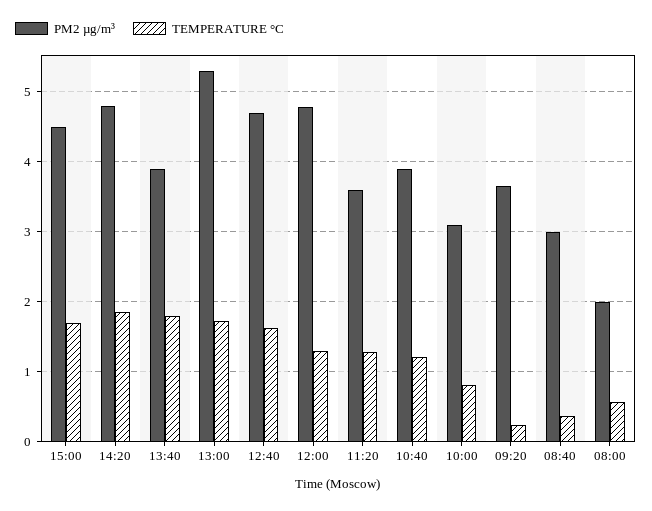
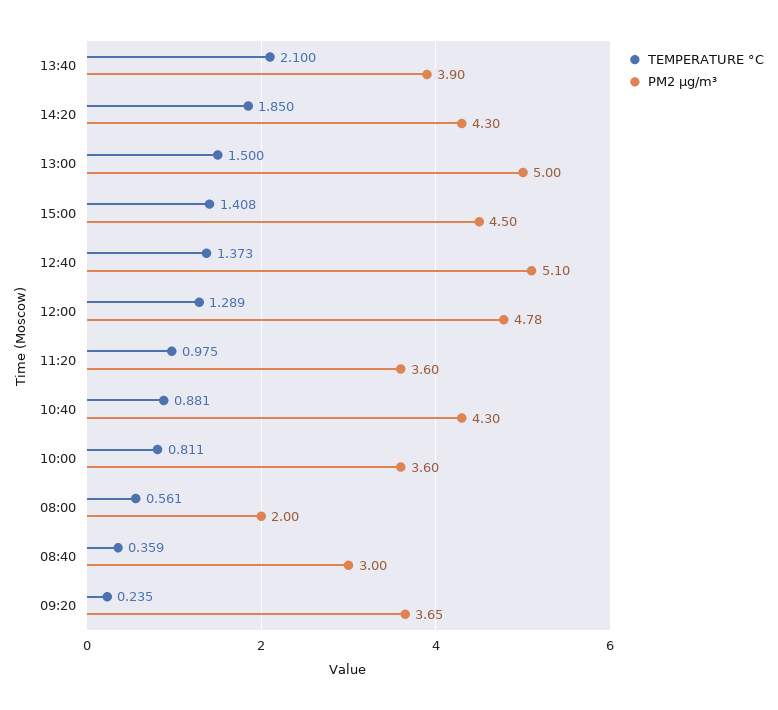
TEMPERATURE °C, 15:00: 1.7 -> 1.408
PM2 µg/m³, 14:20: 4.8 -> 4.3
TEMPERATURE °C, 13:40: 1.8 -> 2.1
PM2 µg/m³, 13:00: 5.3 -> 5
TEMPERATURE °C, 13:00: 1.7 -> 1.5
PM2 µg/m³, 12:40: 4.7 -> 5.1
TEMPERATURE °C, 12:40: 1.6 -> 1.373
TEMPERATURE °C, 11:20: 1.3 -> 0.975
PM2 µg/m³, 10:40: 3.9 -> 4.3
TEMPERATURE °C, 10:40: 1.2 -> 0.881
PM2 µg/m³, 10:00: 3.1 -> 3.6

